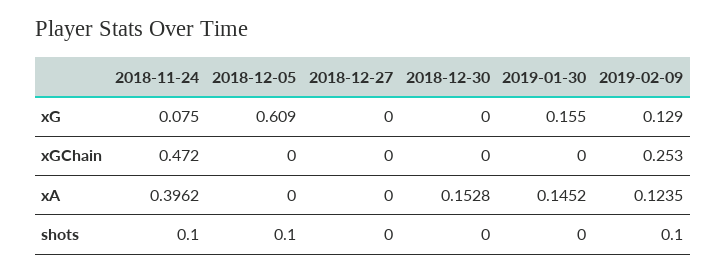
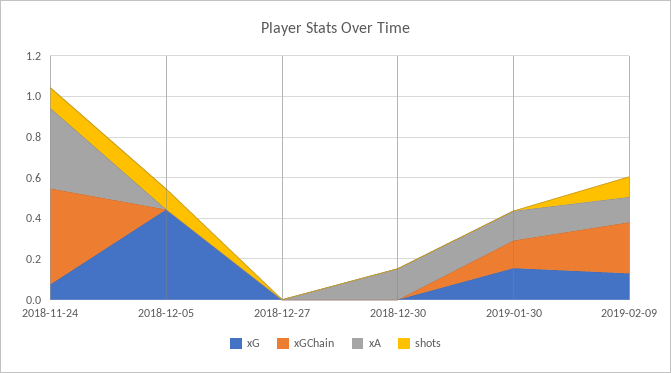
xG, 2018-12-05: 0.609 -> 0.45
xGChain, 2019-01-30: 0 -> 0.15

